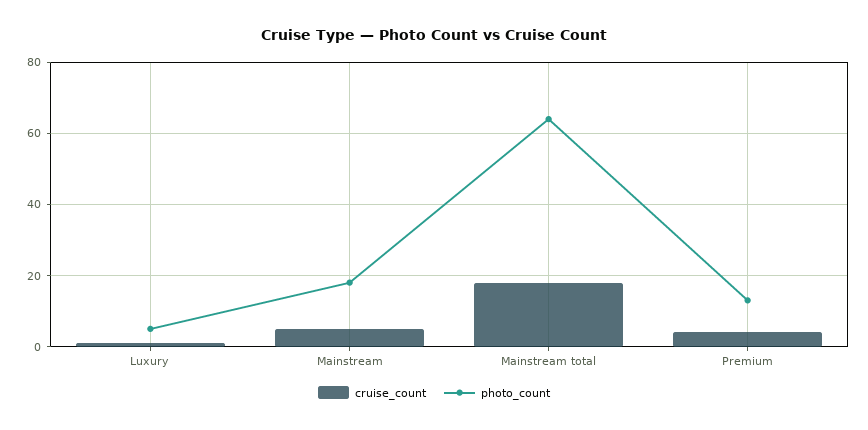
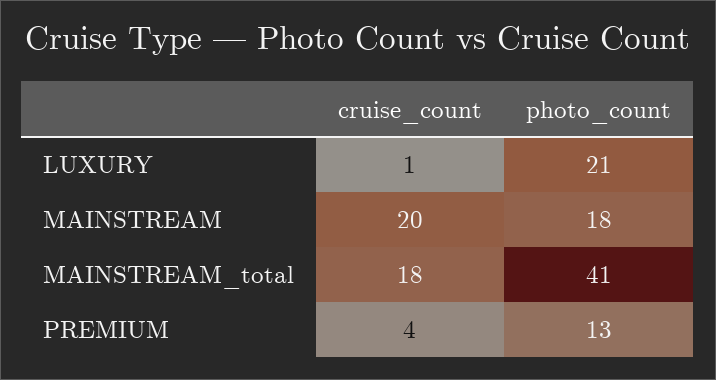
photo_count, Luxury: 5 -> 21
cruise_count, Mainstream: 5 -> 20
photo_count, Mainstream total: 65 -> 41

